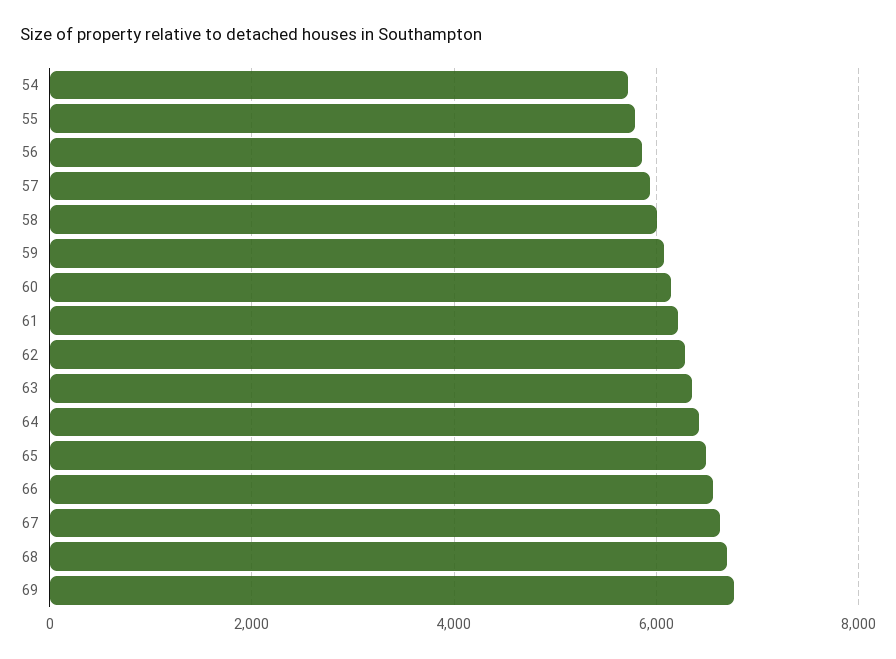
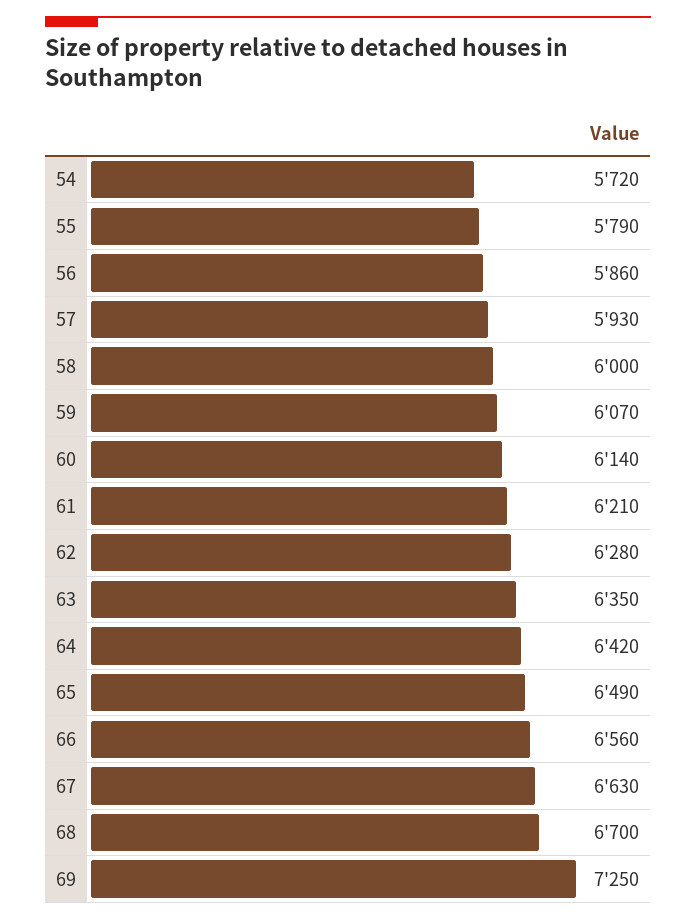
69: 6800 -> 7250

